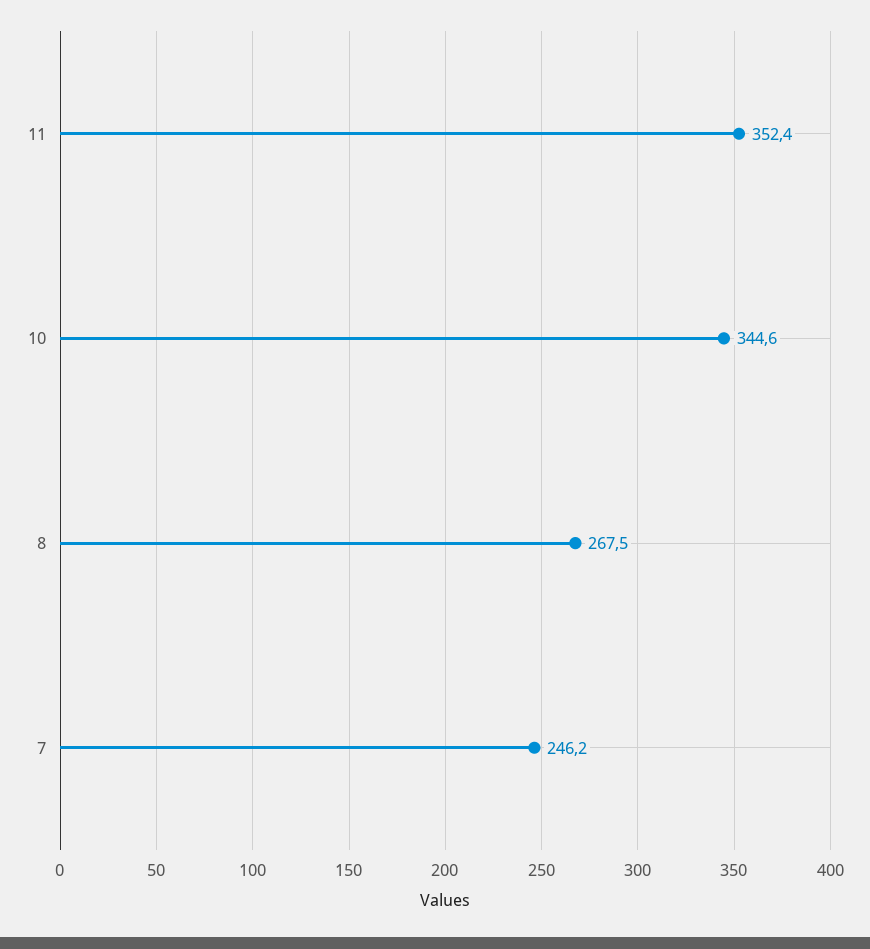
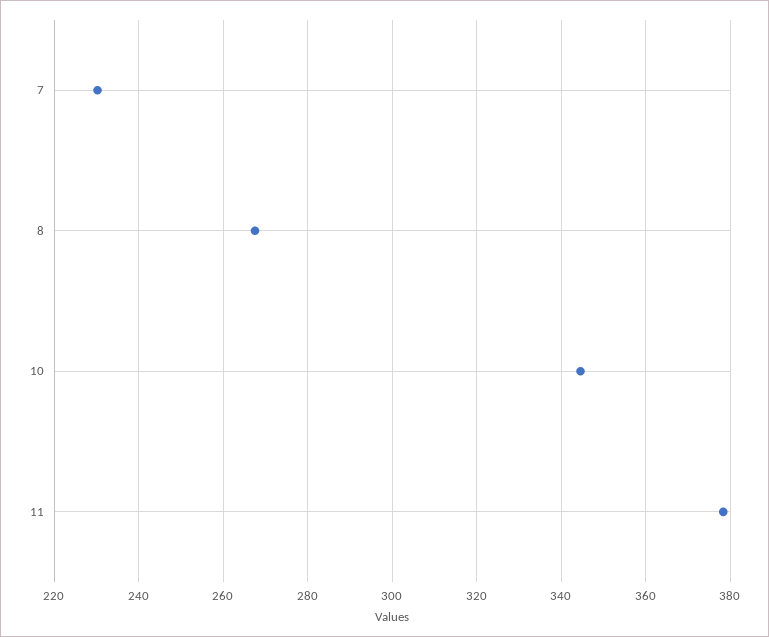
11: 352.4 -> 378
7: 246.2 -> 230

